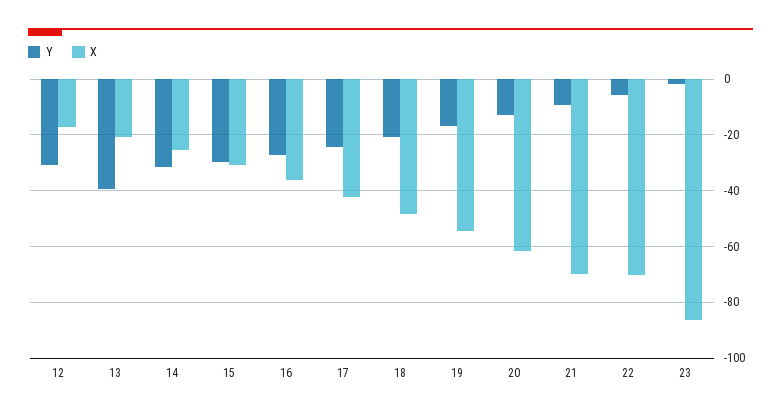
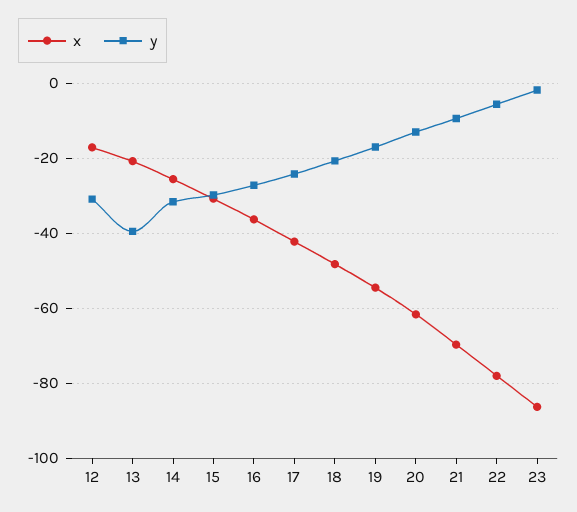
X, 22: -70 -> -78

